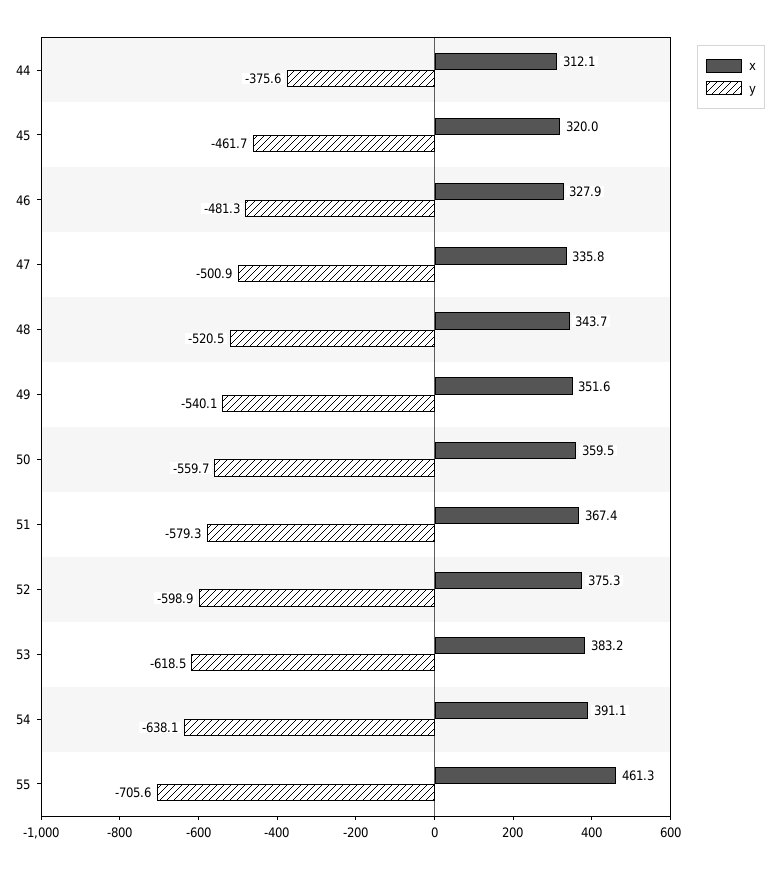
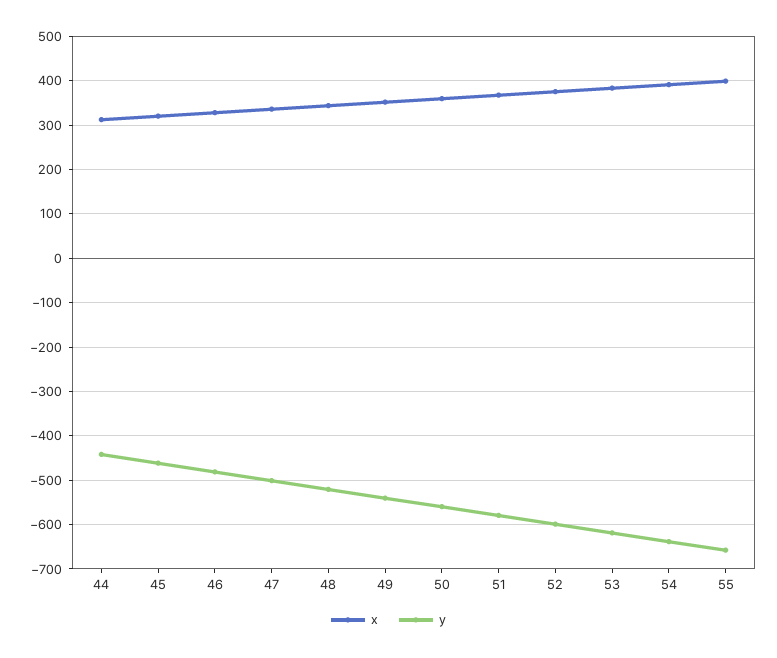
y, 44: -375.6 -> -440
x, 55: 461.3 -> 400
y, 55: -705.6 -> -660

